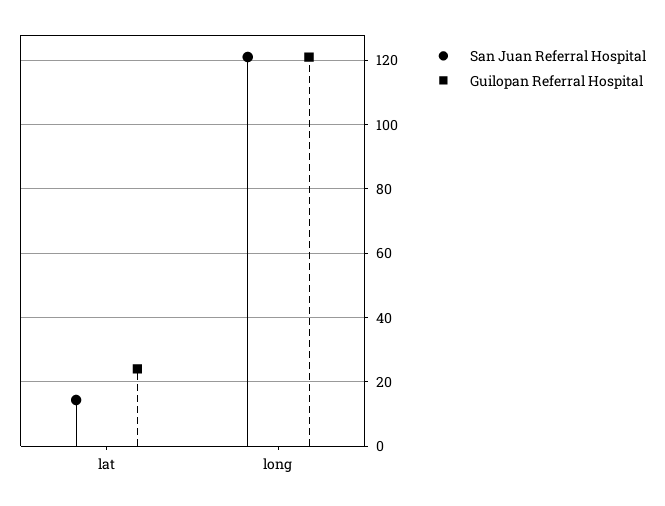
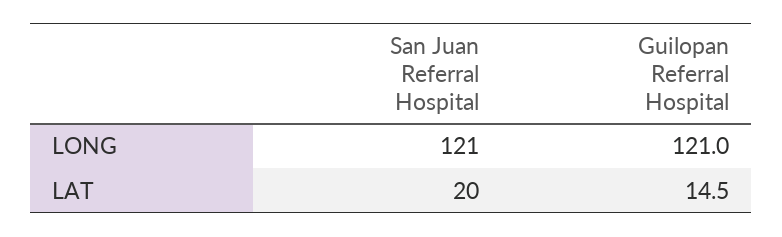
San Juan Referral Hospital, lat: 14 -> 20
Guilopan Referral Hospital, lat: 24 -> 14.5

